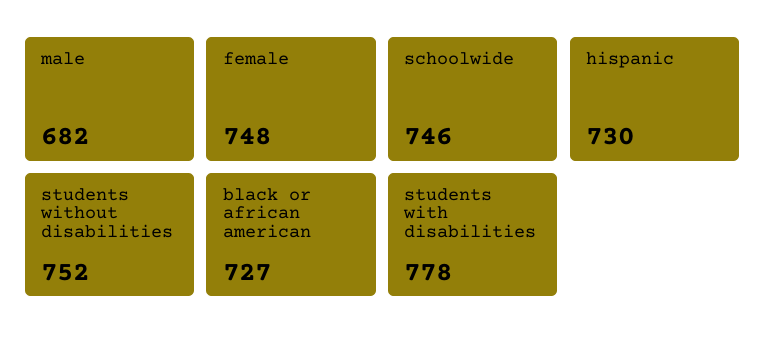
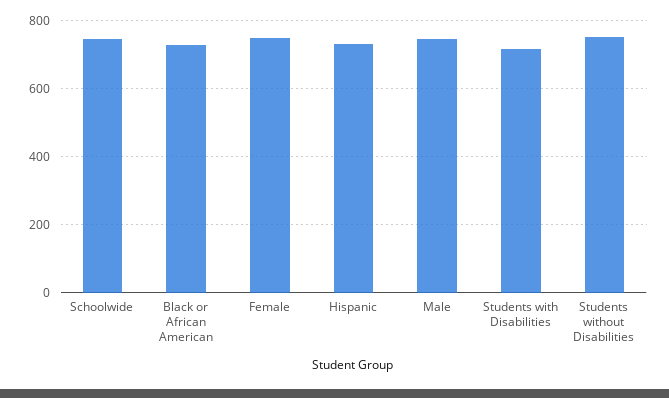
male: 682 -> 740
students with disabilities: 778 -> 720

